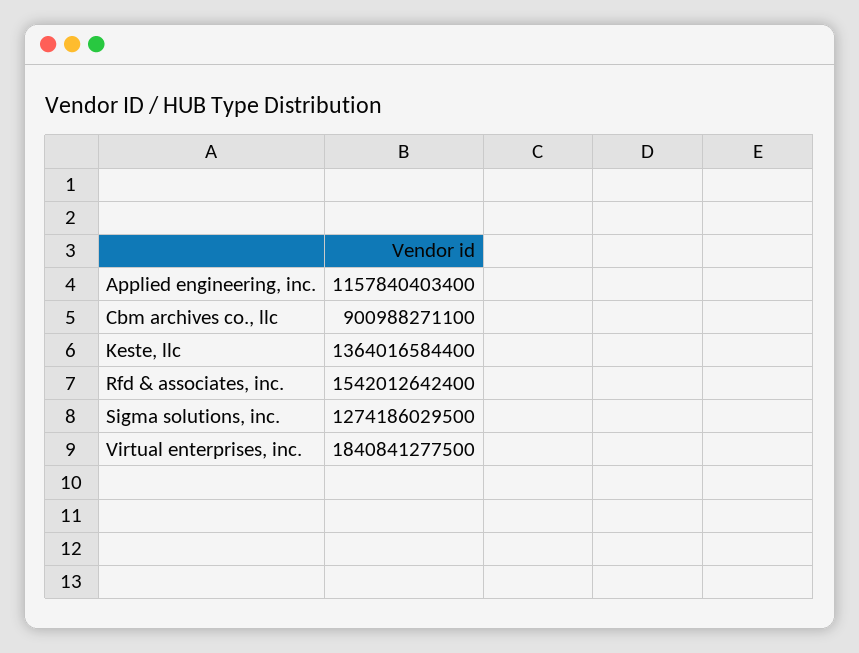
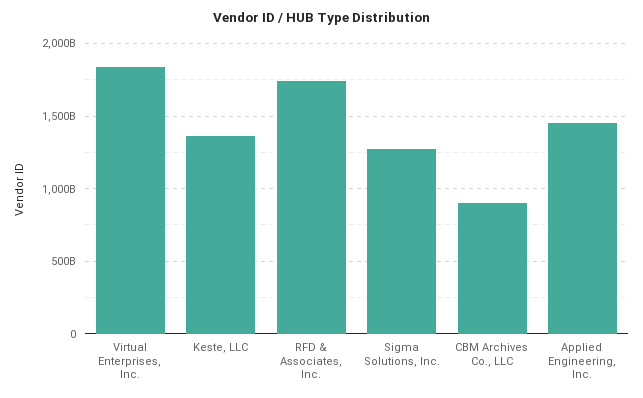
Applied engineering, inc.: 1157840403400 -> 1450000000000
Rfd & associates, inc.: 1542012642400 -> 1750000000000

